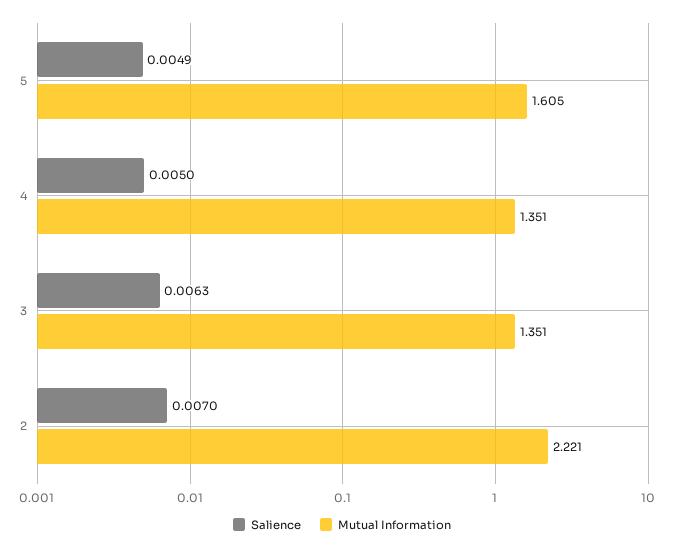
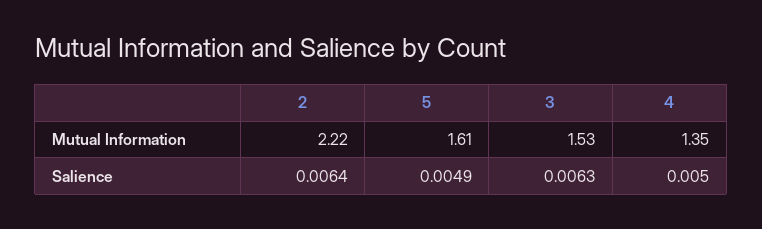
Mutual Information, 3: 1.351 -> 1.53
Salience, 2: 0.007 -> 0.0064

